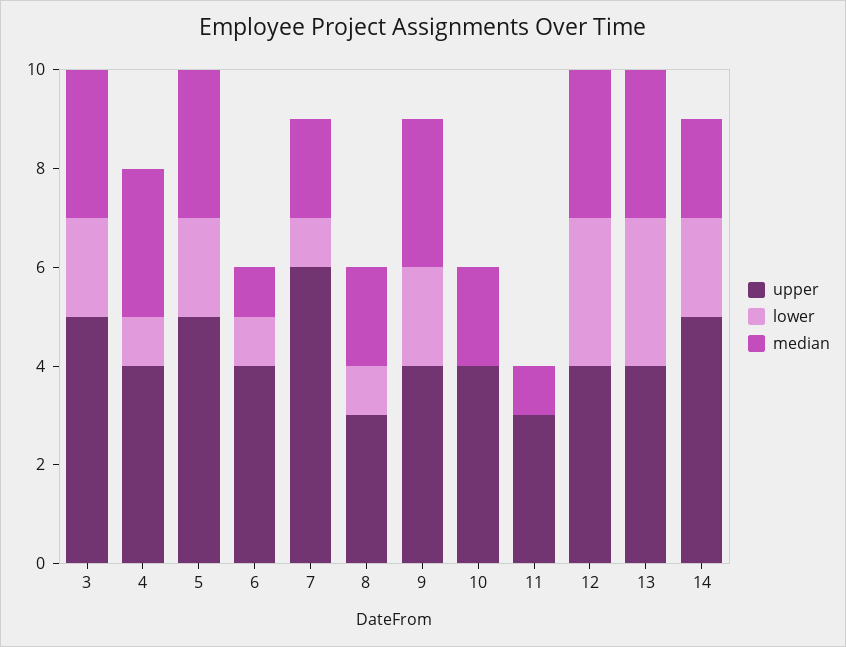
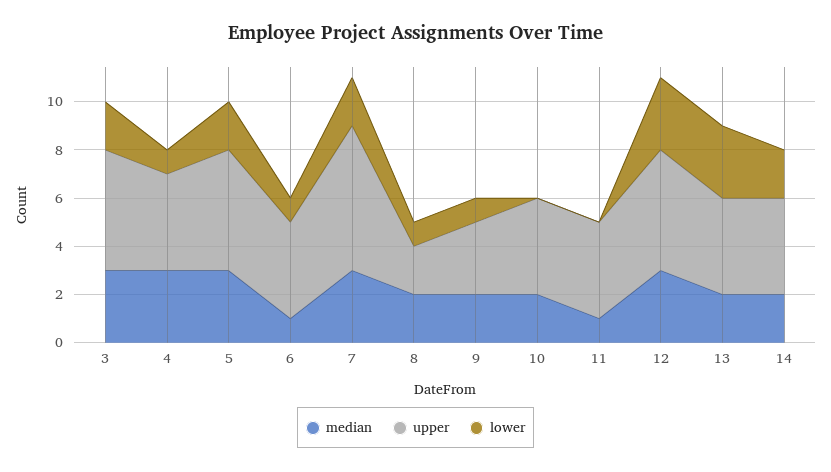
lower, 7: 1 -> 2
median, 7: 2 -> 3
upper, 8: 3 -> 2
upper, 9: 4 -> 3
lower, 9: 2 -> 1
median, 9: 3 -> 2
upper, 11: 3 -> 4
upper, 12: 4 -> 5
median, 13: 3 -> 2
upper, 14: 5 -> 4

